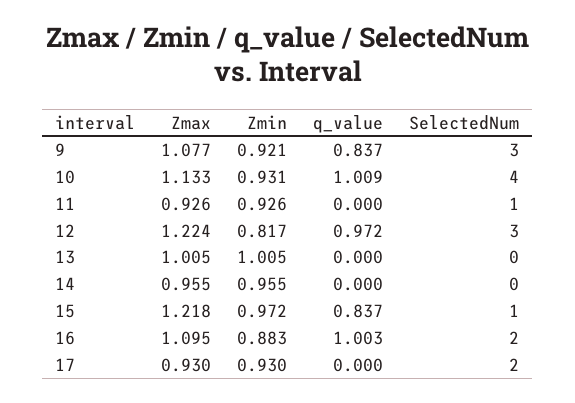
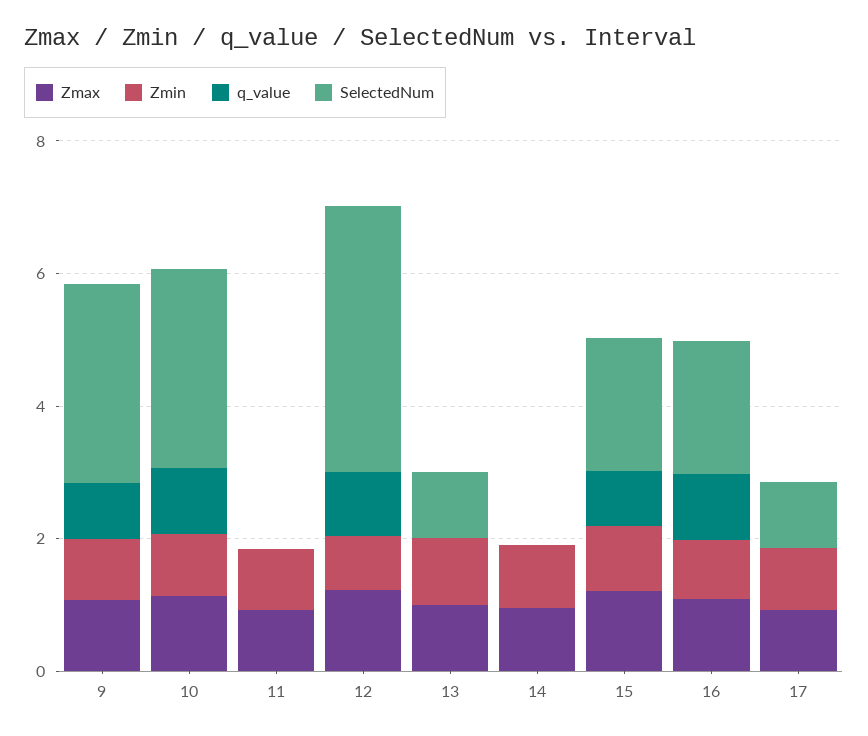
SelectedNum, 10: 4 -> 3
SelectedNum, 11: 1 -> 0
SelectedNum, 12: 3 -> 4
SelectedNum, 13: 0 -> 1
SelectedNum, 15: 1 -> 2
SelectedNum, 17: 2 -> 1

